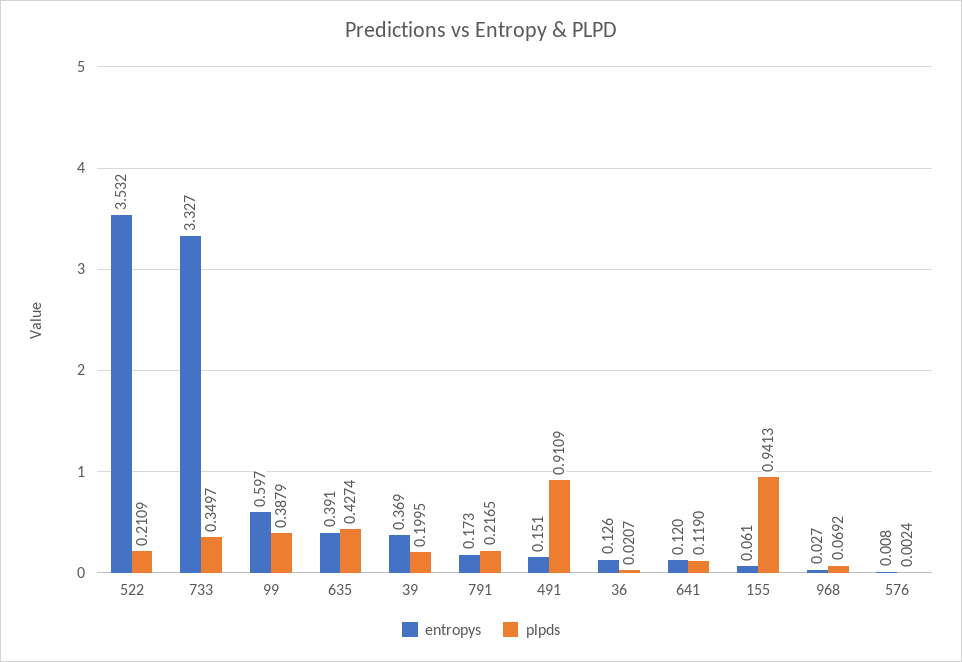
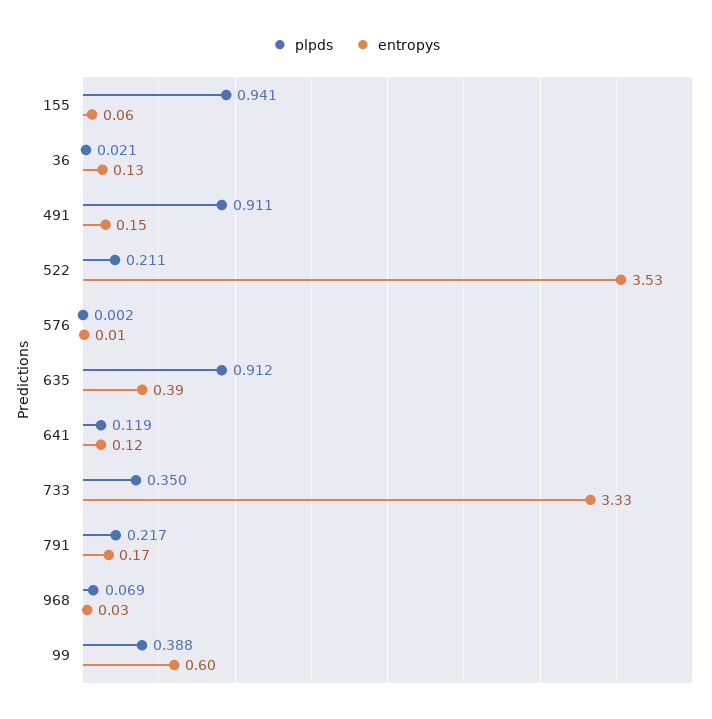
plpds, 635: 0.4274 -> 0.912
entropys, 39: 0.369 -> none
plpds, 39: 0.1995 -> none

